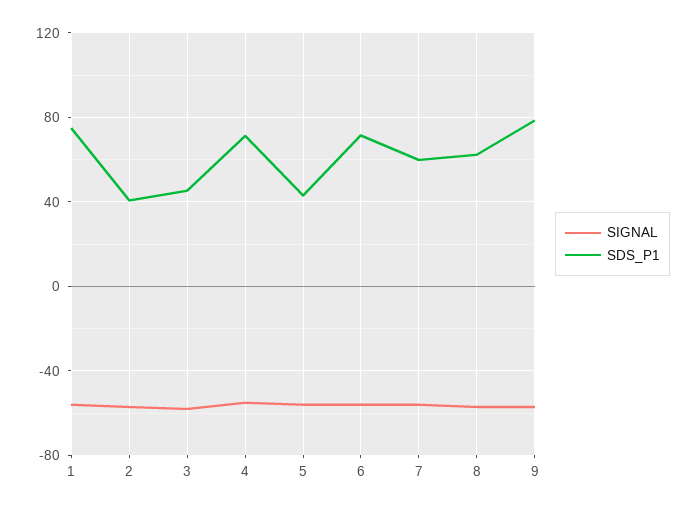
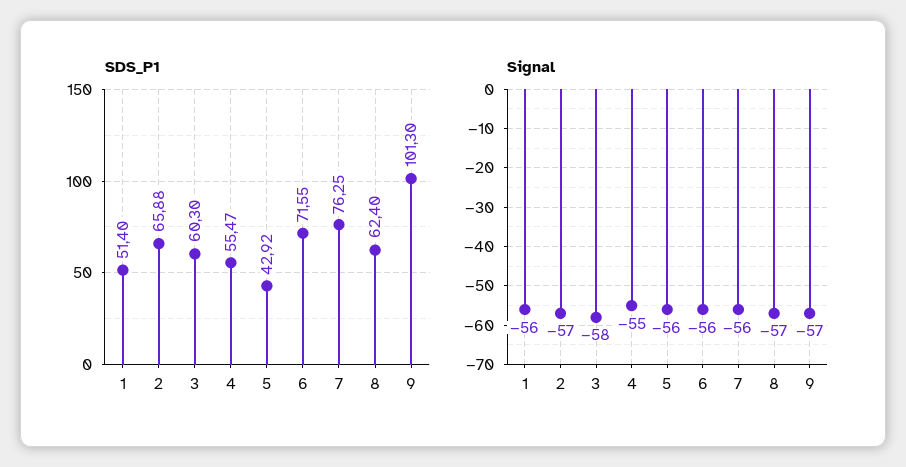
SDS_P1, 1: 75 -> 51.4
SDS_P1, 2: 40 -> 65.88
SDS_P1, 3: 45 -> 60.3
SDS_P1, 4: 70 -> 55.47
SDS_P1, 7: 60 -> 76.25
SDS_P1, 9: 80 -> 101.3

